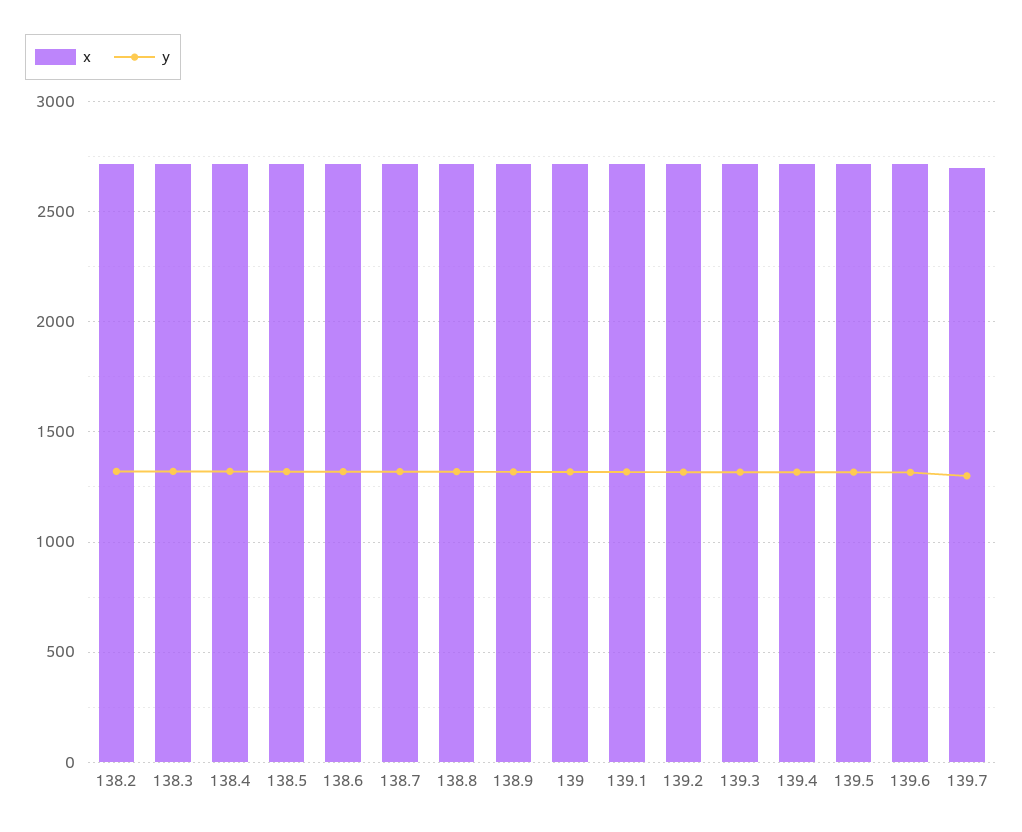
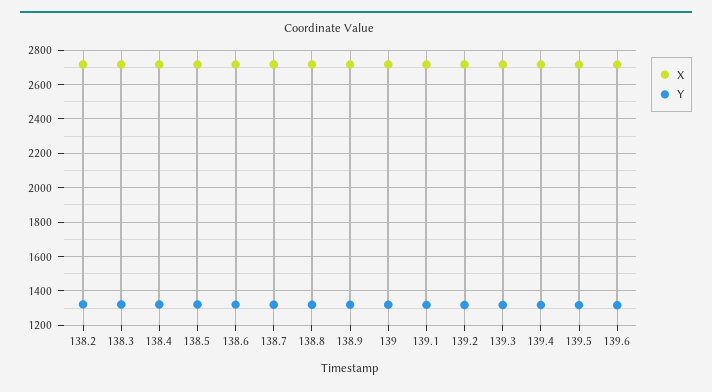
x, 139.7: 2700 -> none
y, 139.7: 1300 -> none

